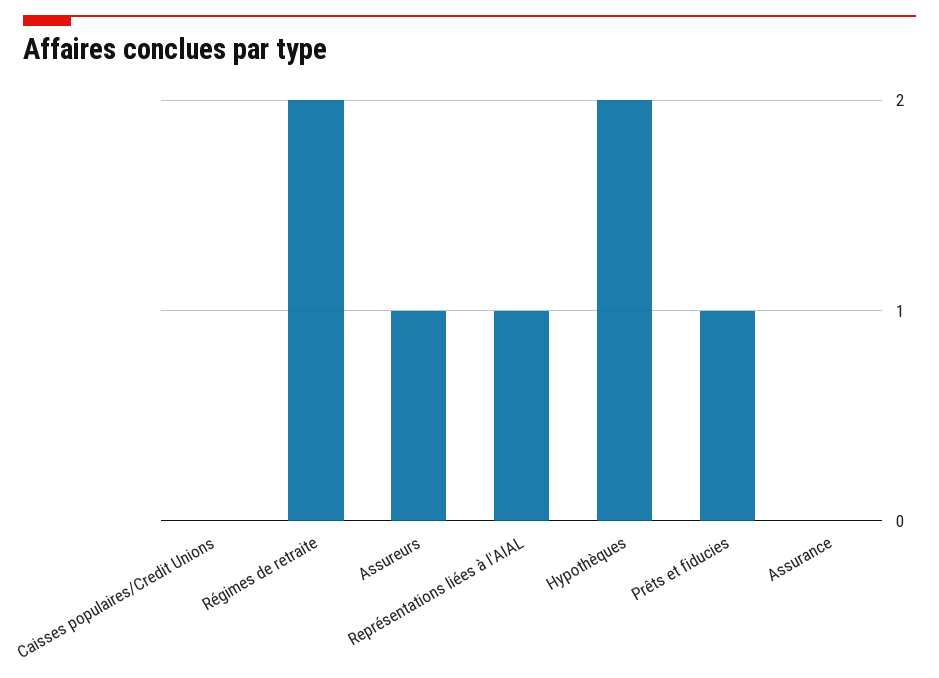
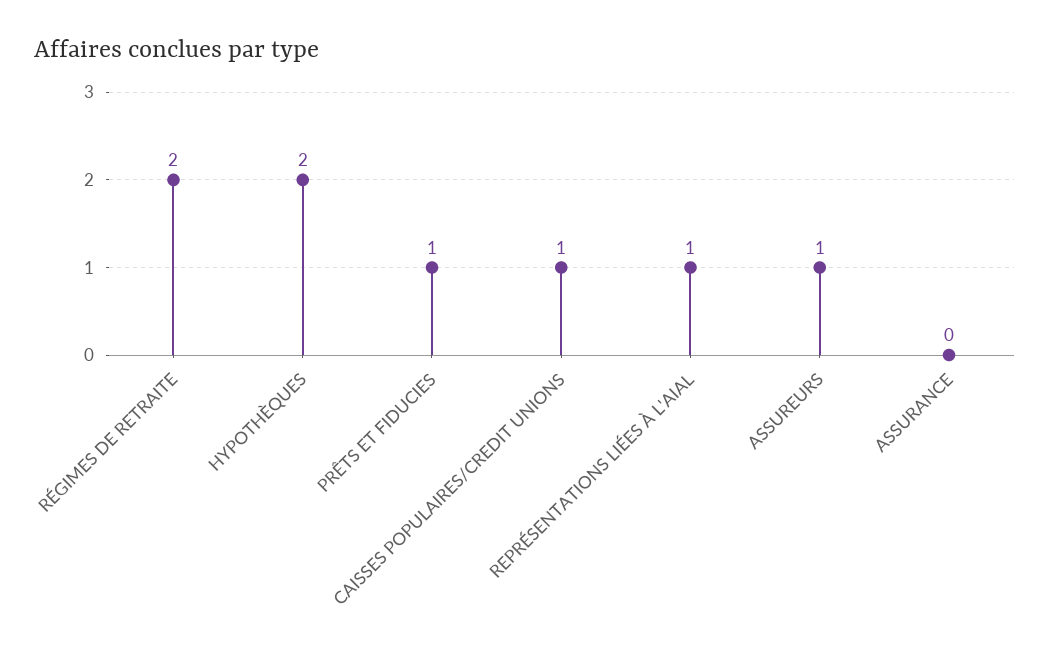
Caisses populaires/Credit Unions: 0 -> 1

